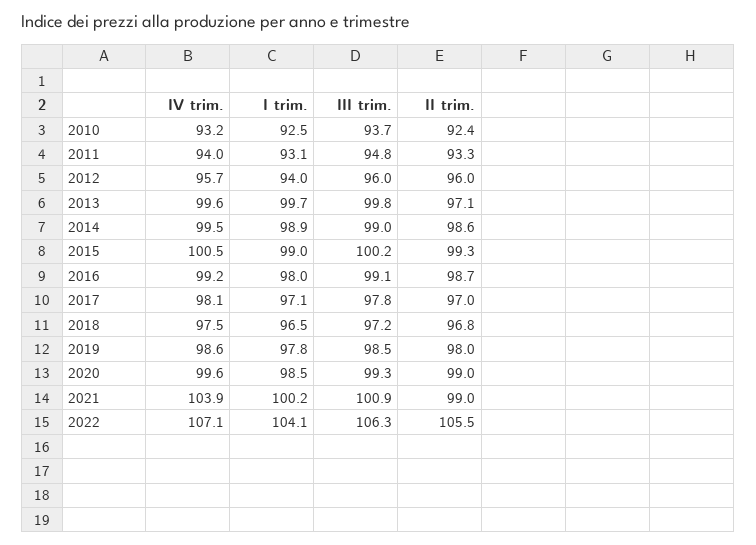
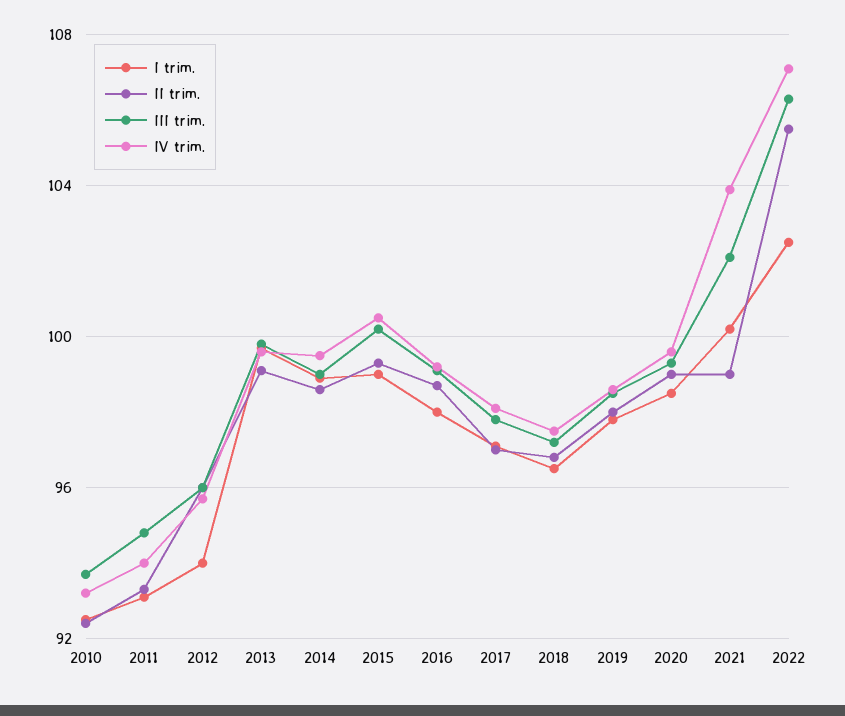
II trim., 2013: 97.1 -> 99
III trim., 2021: 100.9 -> 102
I trim., 2022: 104.1 -> 102.5

